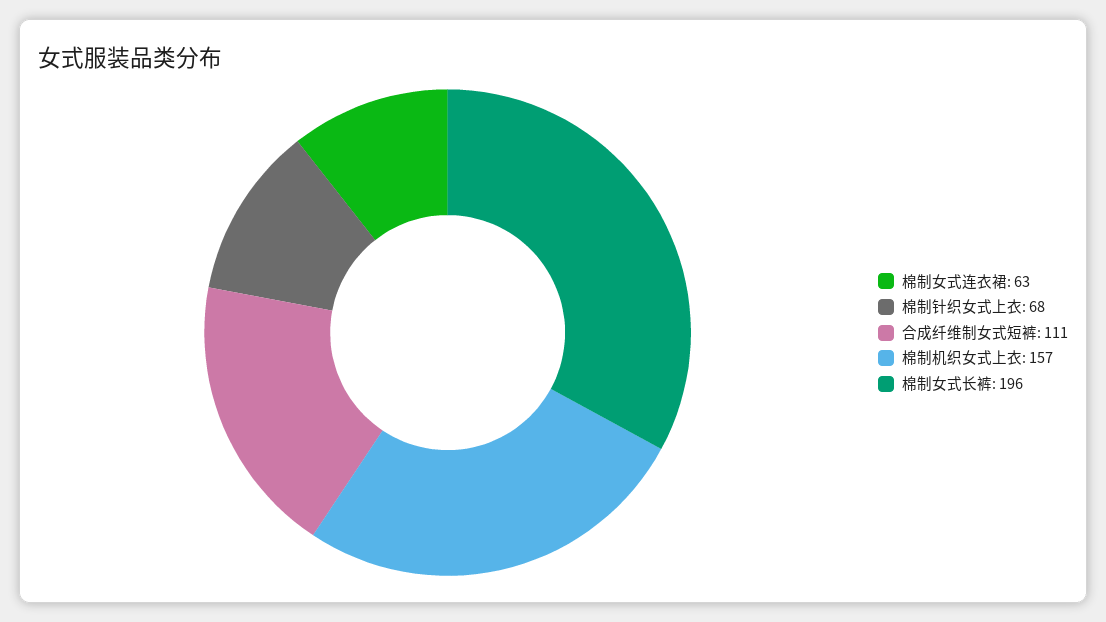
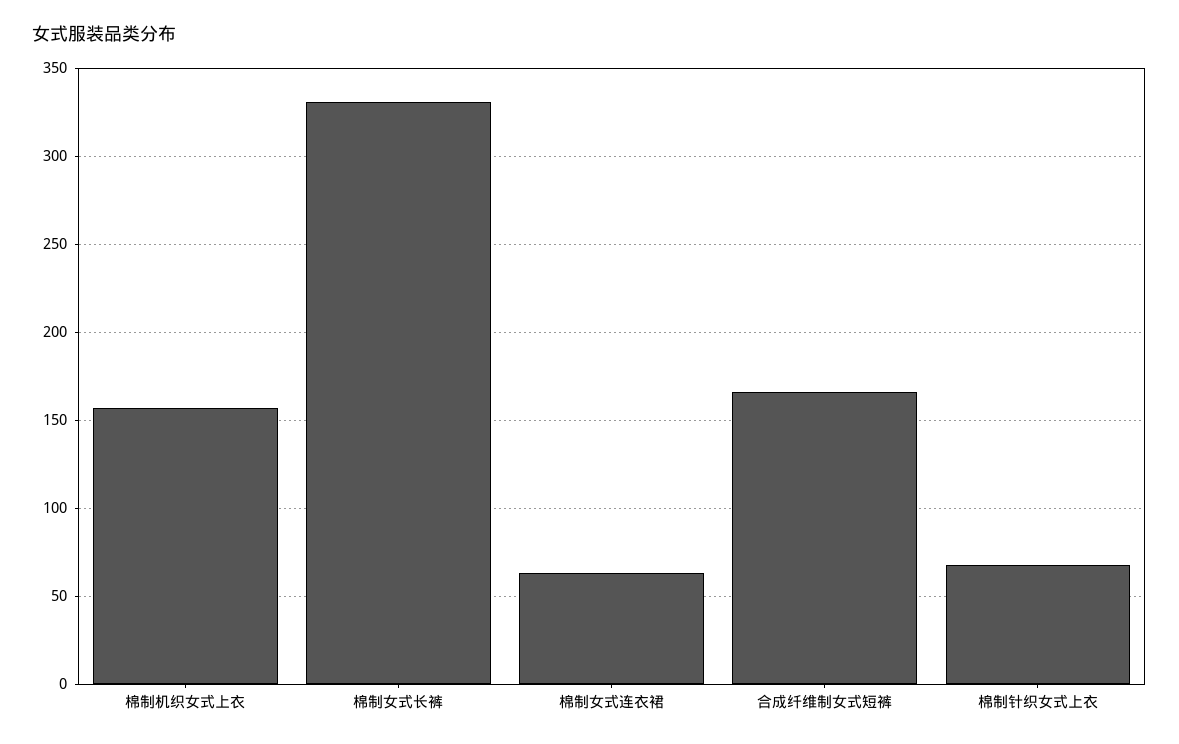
合成纤维制女式短裤: 111 -> 165
棉制女式长裤: 196 -> 330

